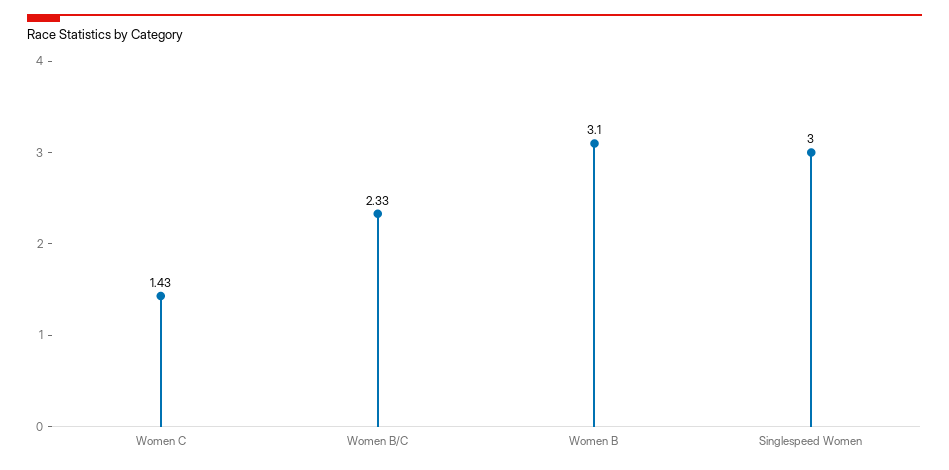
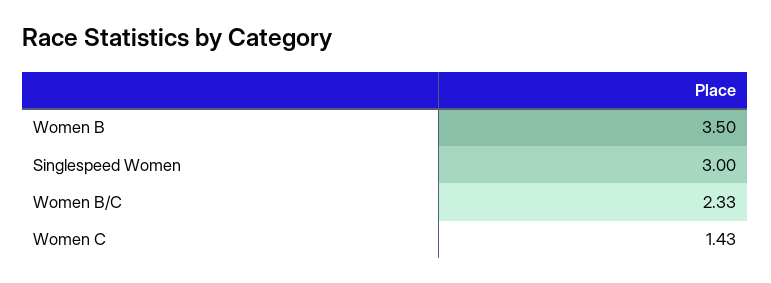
Women B: 3.1 -> 3.5

